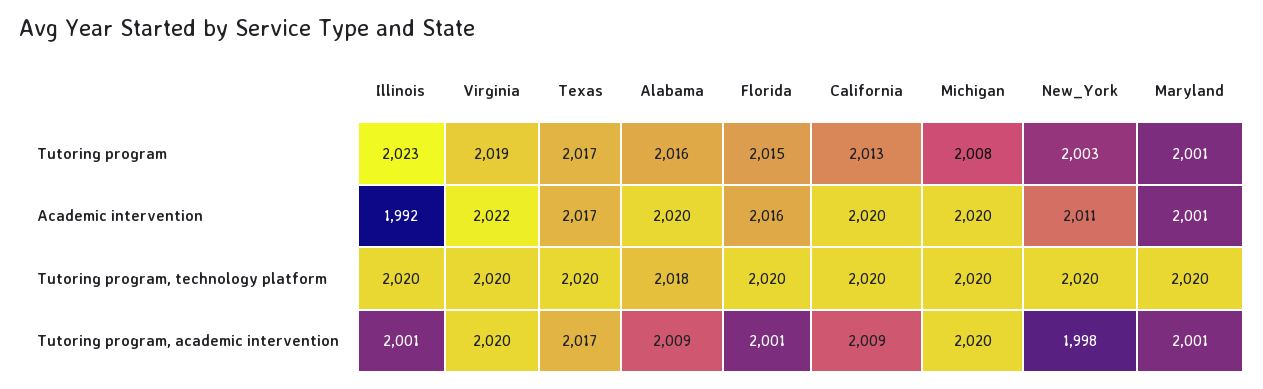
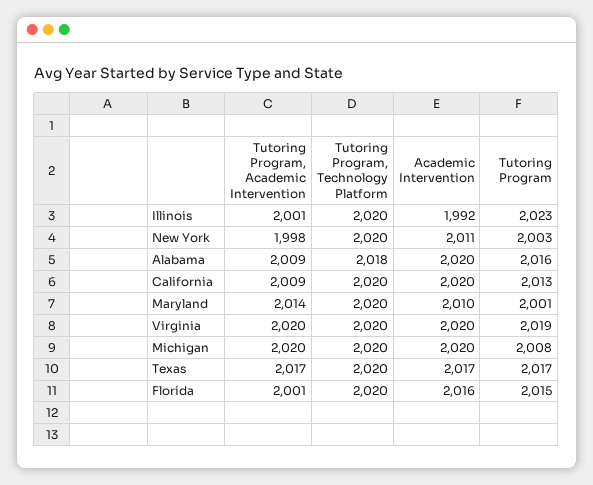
Virginia, Academic intervention: 2022 -> 2020
Maryland, Academic intervention: 2001 -> 2010
Maryland, Tutoring program, academic intervention: 2001 -> 2014

